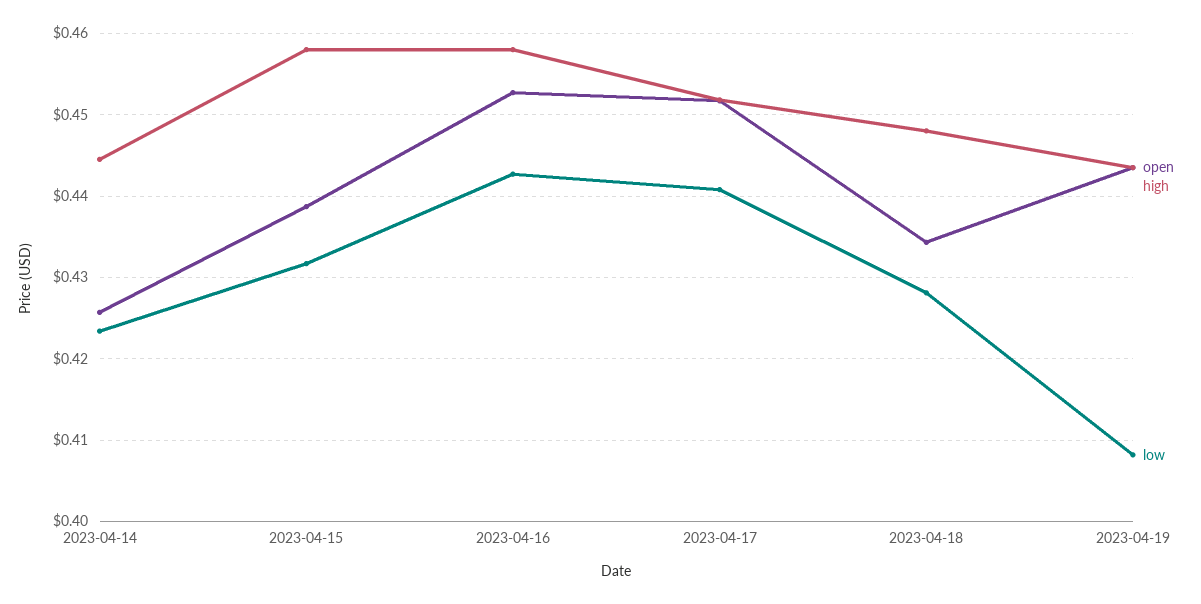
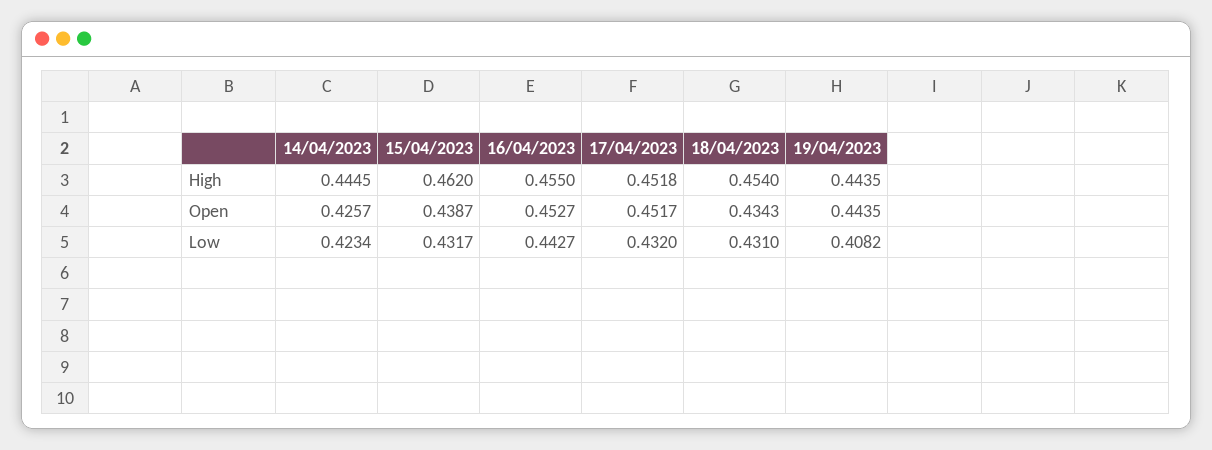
high, 2023-04-15: 0.458 -> 0.462
high, 2023-04-16: 0.458 -> 0.455
low, 2023-04-17: 0.441 -> 0.432
high, 2023-04-18: 0.448 -> 0.454
low, 2023-04-18: 0.428 -> 0.431

